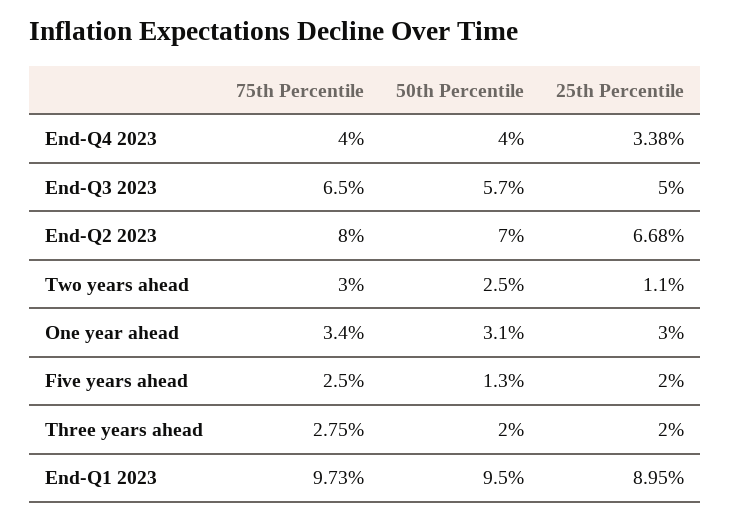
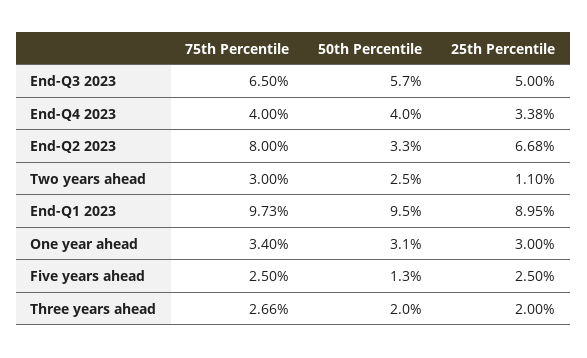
50th Percentile, End-Q2 2023: 7 -> 3.3
25th Percentile, Five years ahead: 2 -> 2.5
75th Percentile, Three years ahead: 2.75 -> 2.66

